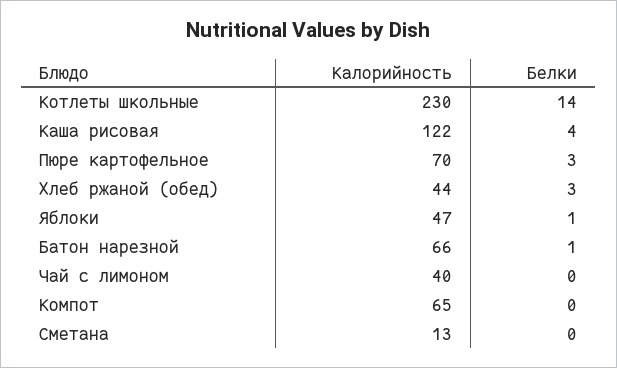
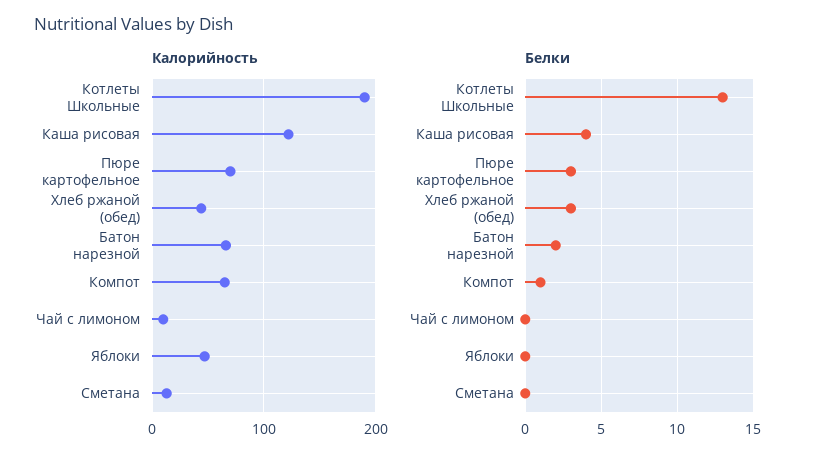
Калорийность, Котлеты школьные: 230 -> 190
Белки, Котлеты школьные: 14 -> 13
Белки, Яблоки: 1 -> 0
Белки, Батон нарезной: 1 -> 2
Калорийность, Чай с лимоном: 40 -> 10
Белки, Компот: 0 -> 1

